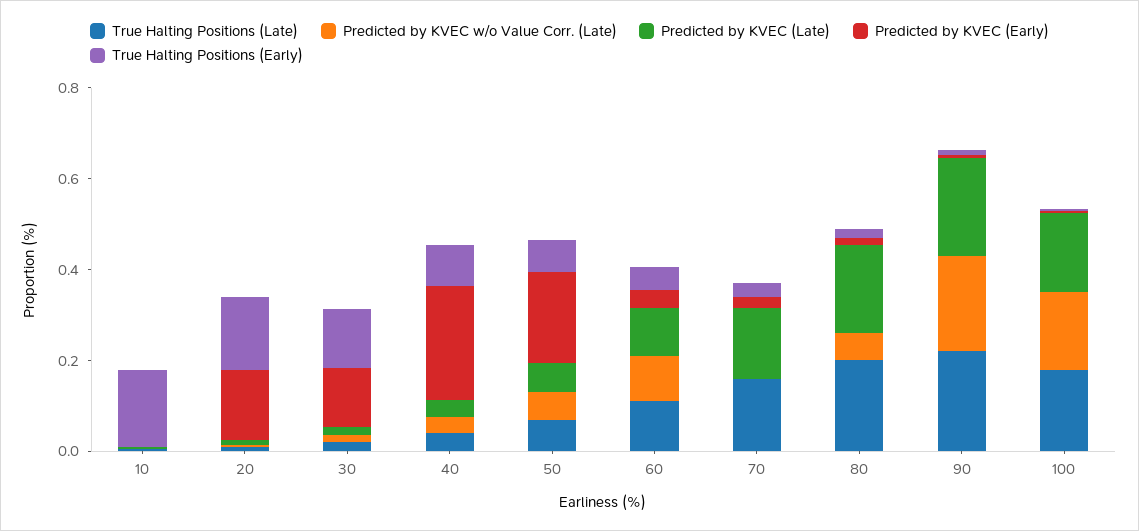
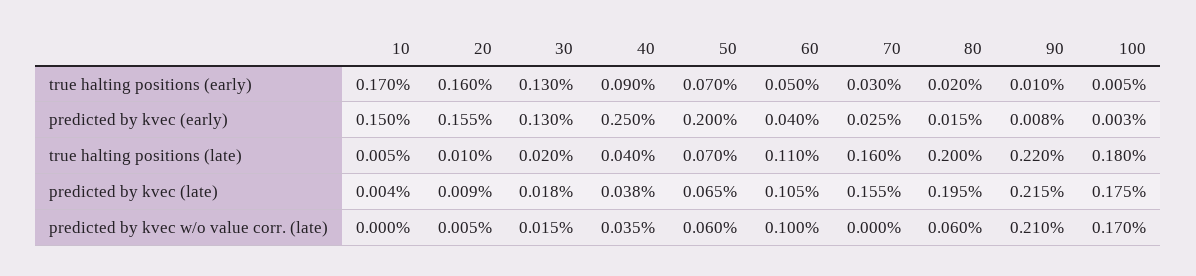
Predicted by KVEC (Early), 10: 0 -> 0.15

